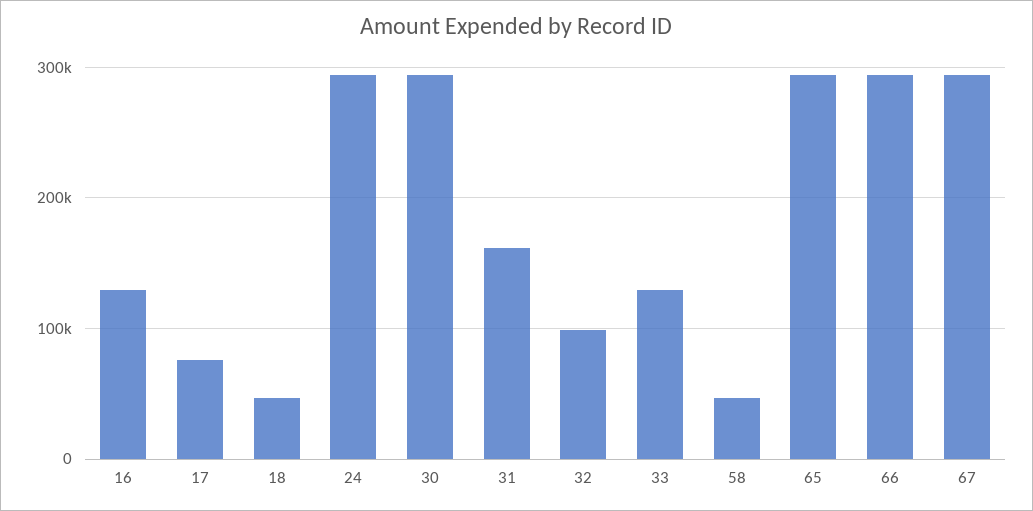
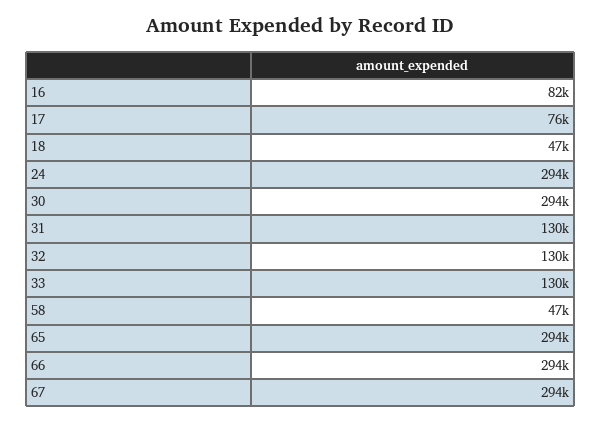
16: 130000 -> 82000
31: 160000 -> 130000
32: 100000 -> 130000

